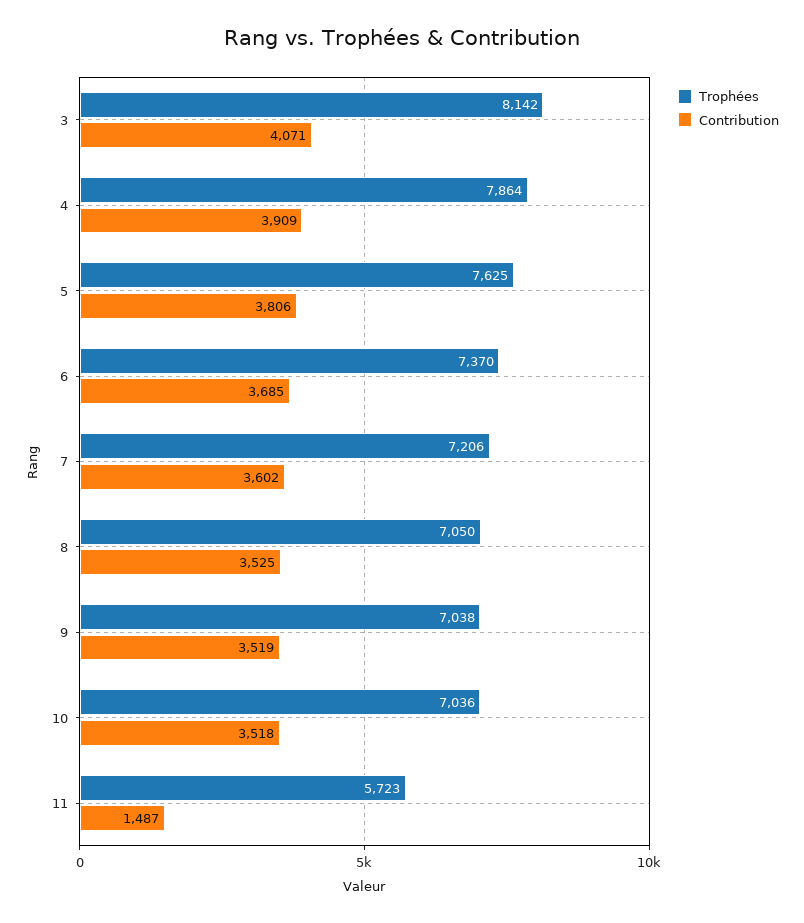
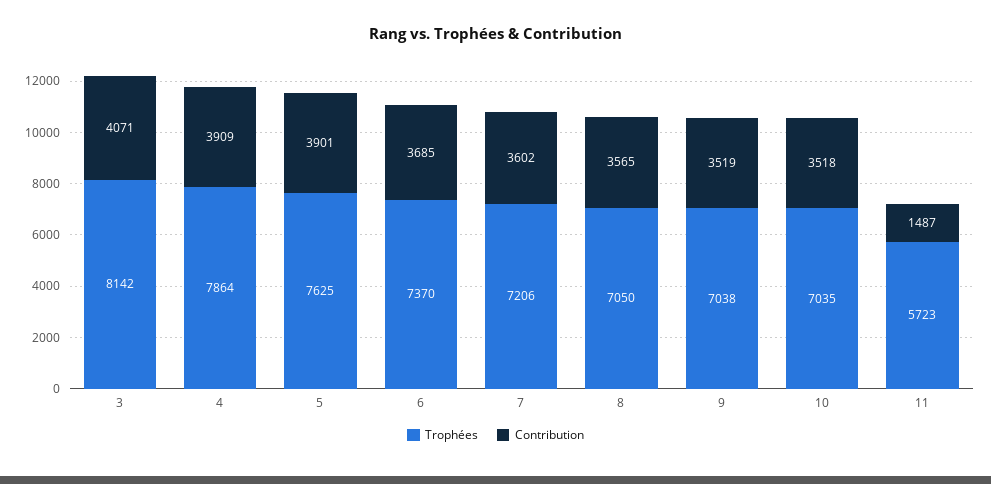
Contribution, 5: 3806 -> 3901
Contribution, 8: 3525 -> 3565
Trophées, 10: 7036 -> 7035

